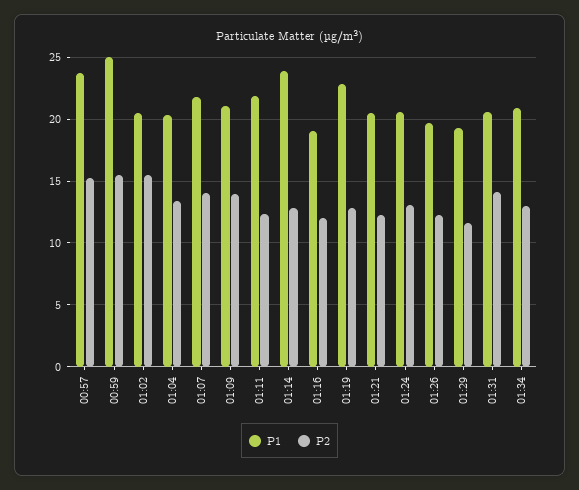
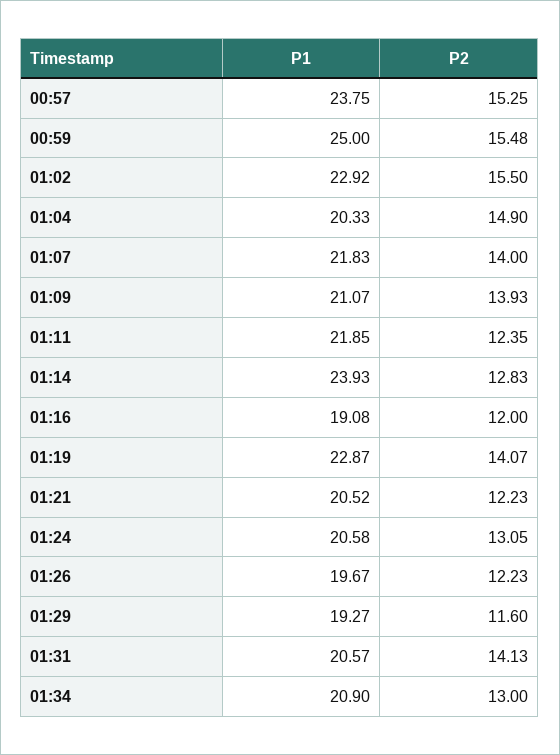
P1, 01:02: 20.5 -> 22.92
P2, 01:04: 13.5 -> 14.9
P2, 01:19: 13 -> 14.07

